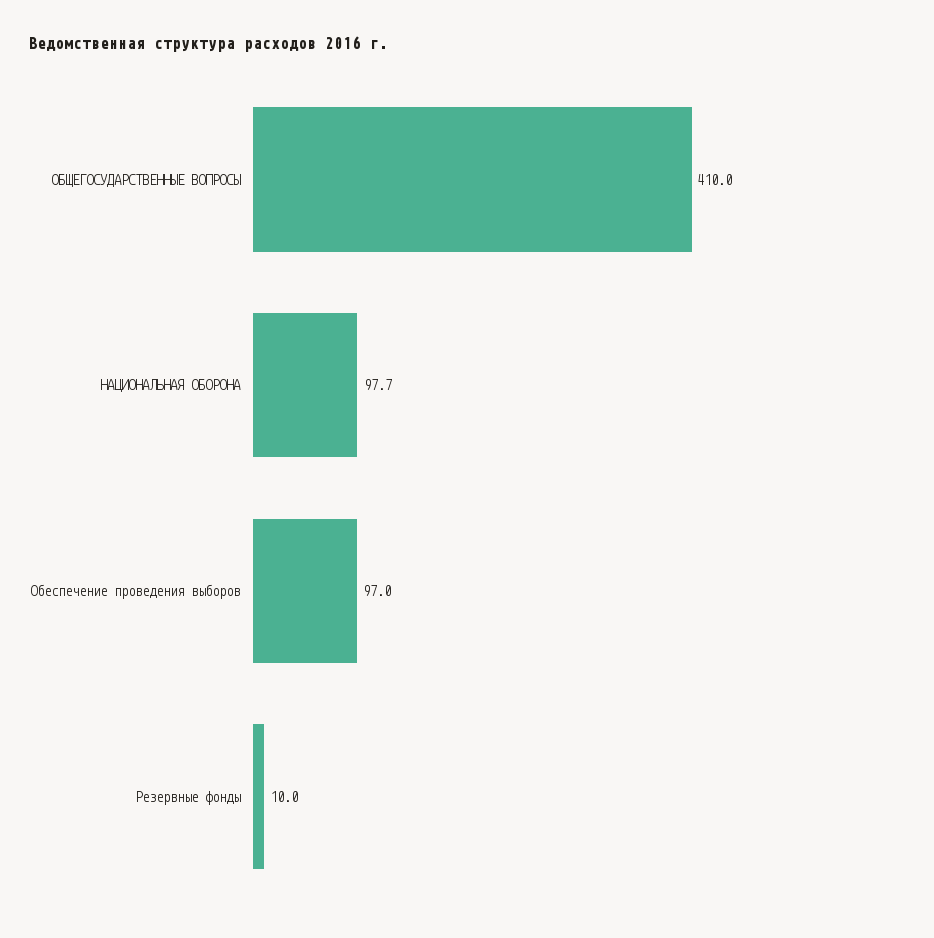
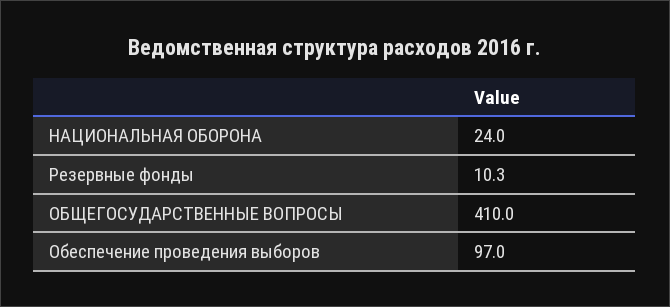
НАЦИОНАЛЬНАЯ ОБОРОНА: 97.7 -> 24
Резервные фонды: 10 -> 10.3

